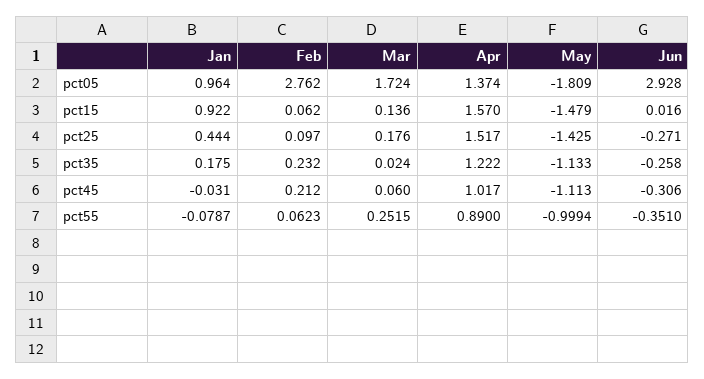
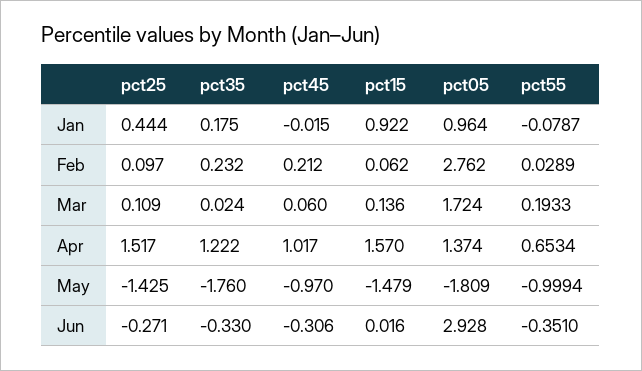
Mar, pct25: 0.176 -> 0.109
May, pct35: -1.133 -> -1.76
Jun, pct35: -0.258 -> -0.33
Jan, pct45: -0.031 -> -0.015
May, pct45: -1.113 -> -0.97
Feb, pct55: 0.0623 -> 0.0289
Mar, pct55: 0.2515 -> 0.1933
Apr, pct55: 0.89 -> 0.6534

